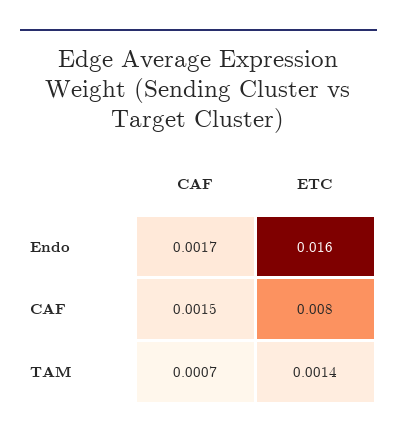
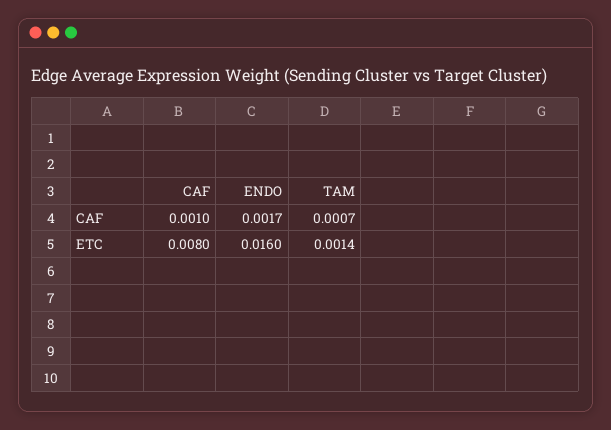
CAF, CAF: 0.0015 -> 0.001

